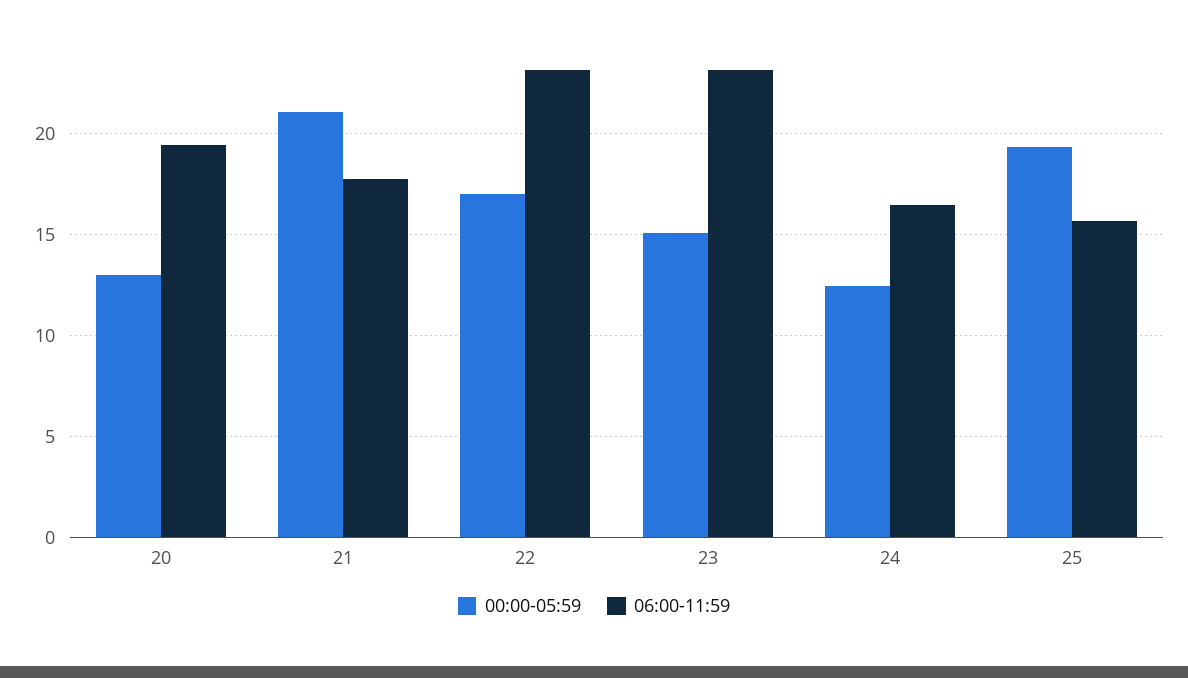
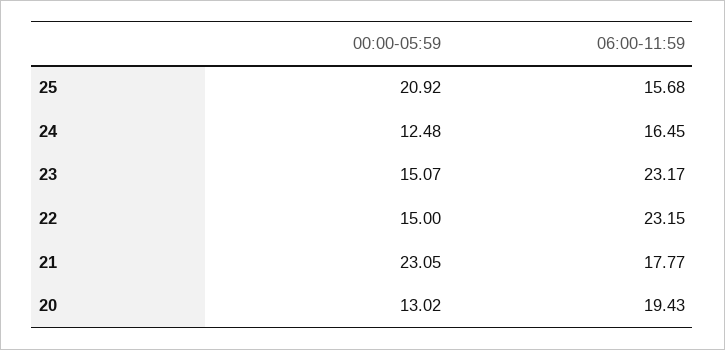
00:00-05:59, 21: 21 -> 23.05
00:00-05:59, 22: 17 -> 15
00:00-05:59, 25: 19.5 -> 20.92

